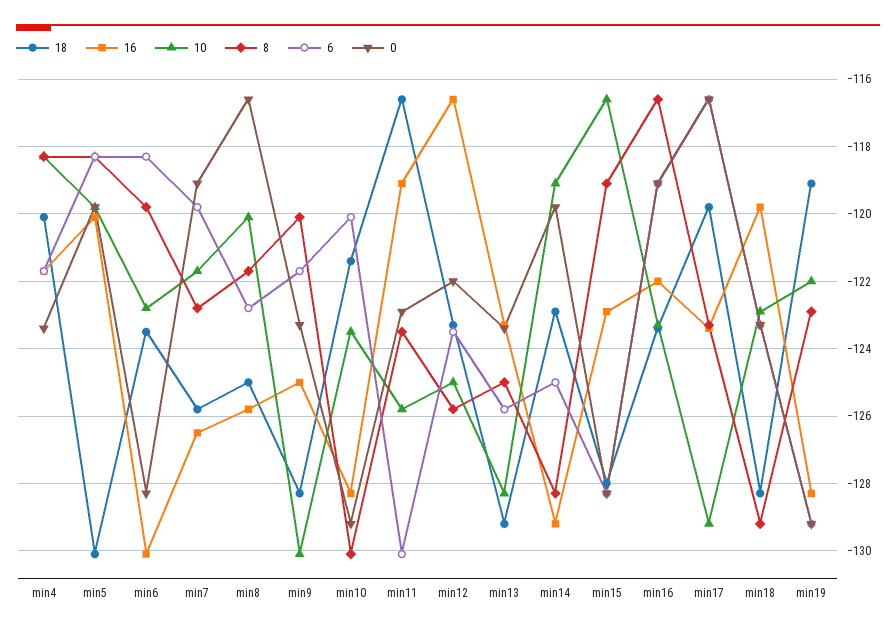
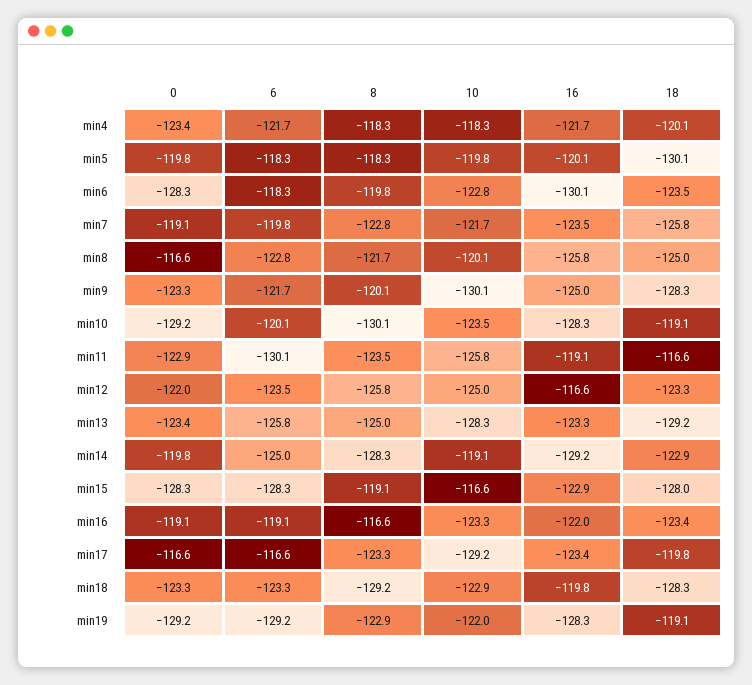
16, min7: -126.5 -> -123.5
18, min10: -121.5 -> -119.1

